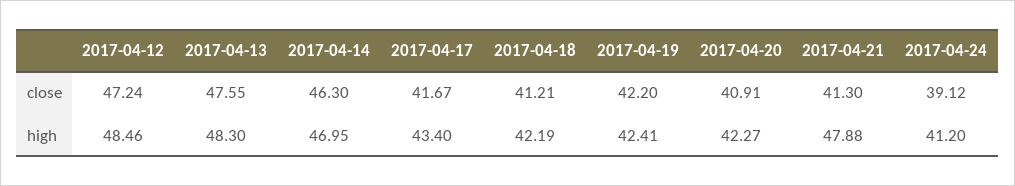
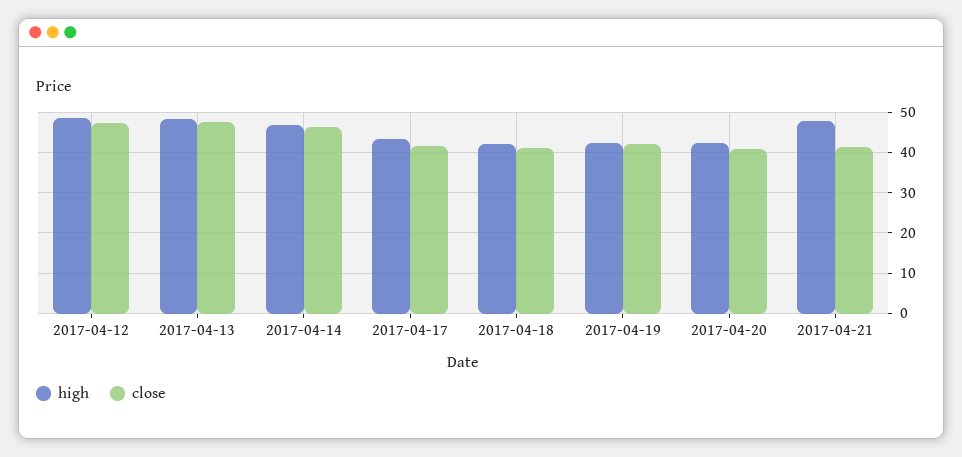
close, 2017-04-24: 39.12 -> none
high, 2017-04-24: 41.2 -> none

